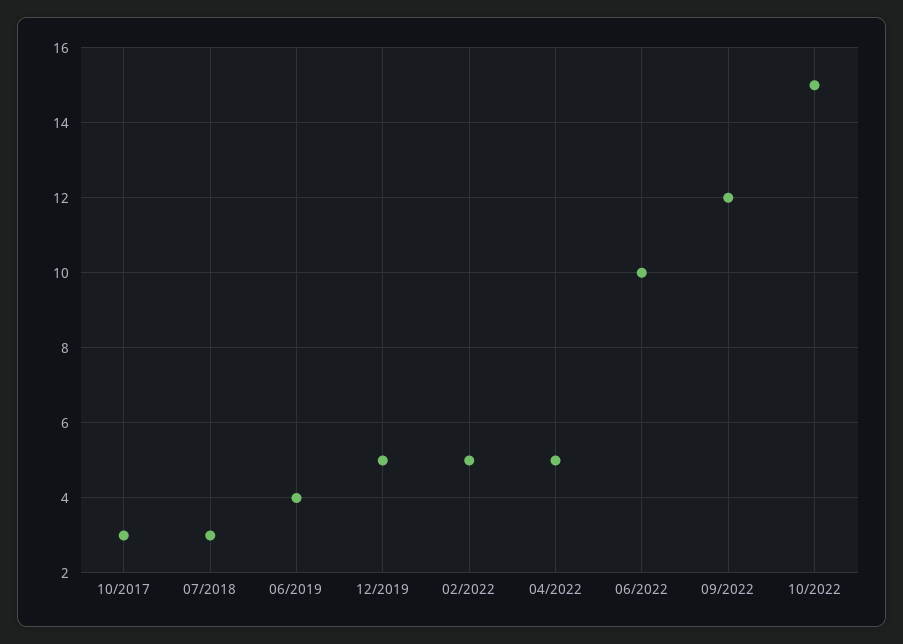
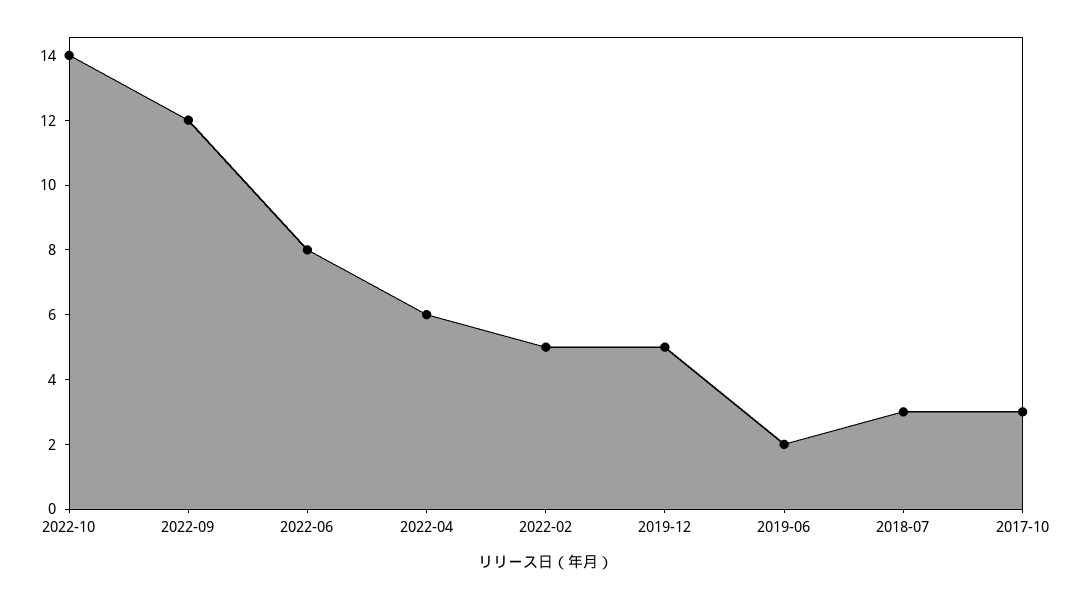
06/2019: 4 -> 2
04/2022: 5 -> 6
06/2022: 10 -> 8
10/2022: 15 -> 14

